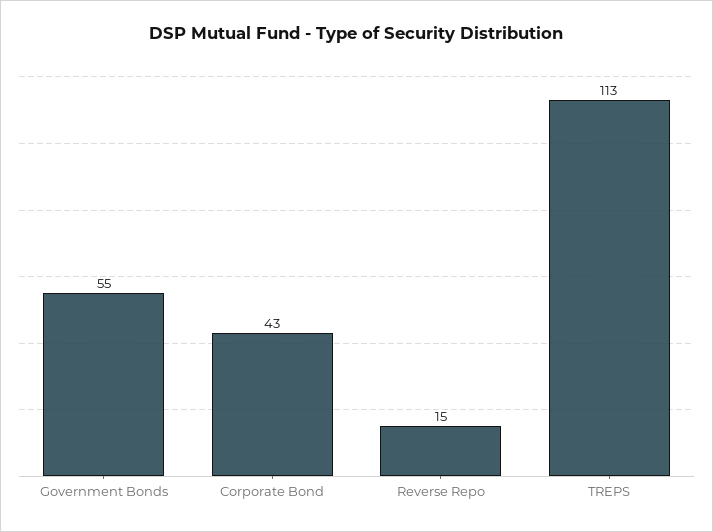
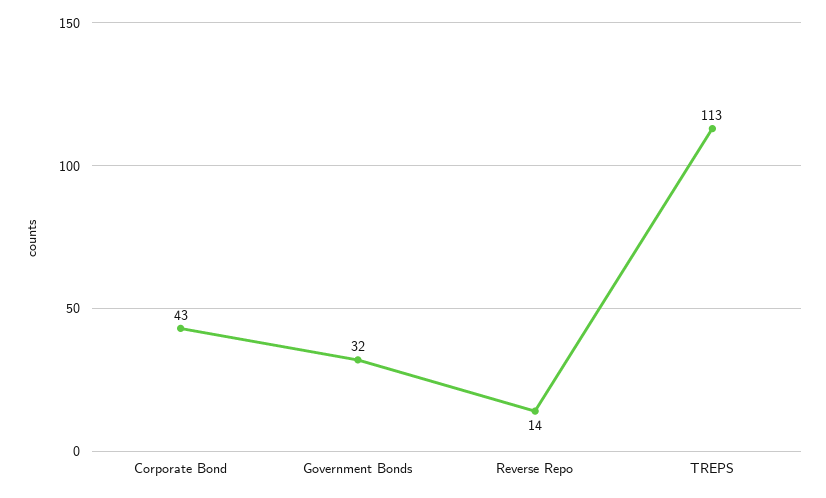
Government Bonds: 55 -> 32
Reverse Repo: 15 -> 14

